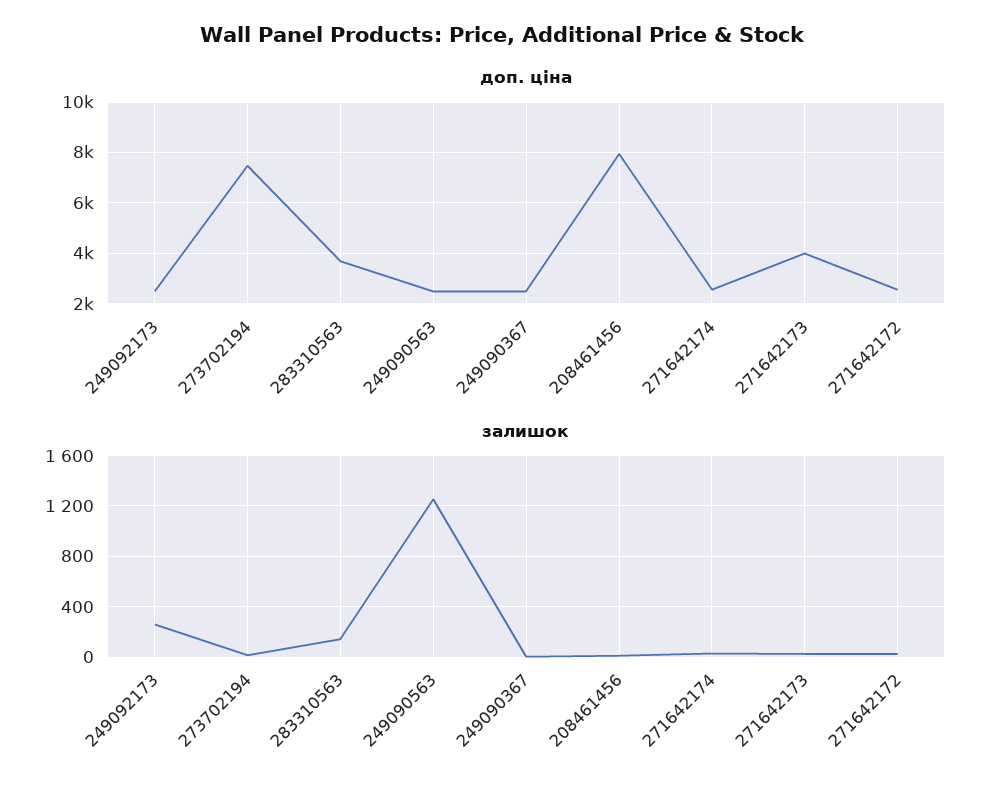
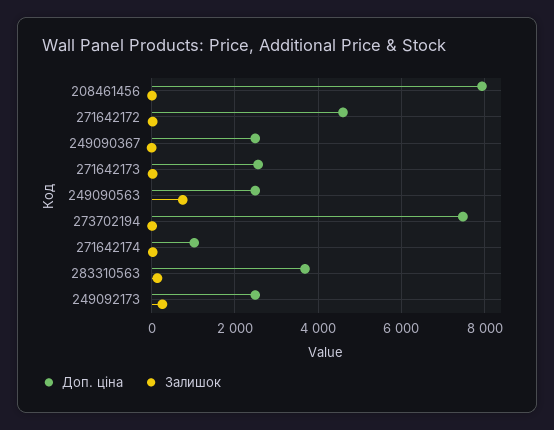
доп. ціна, 271642174: 2500 -> 1000
доп. ціна, 271642173: 4000 -> 2600
доп. ціна, 271642172: 2500 -> 4600
залишок, 249090563: 1250 -> 800

